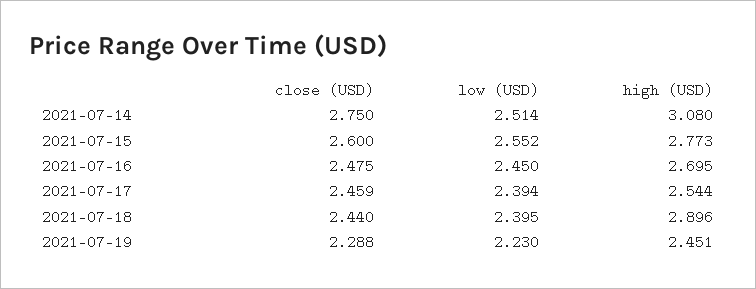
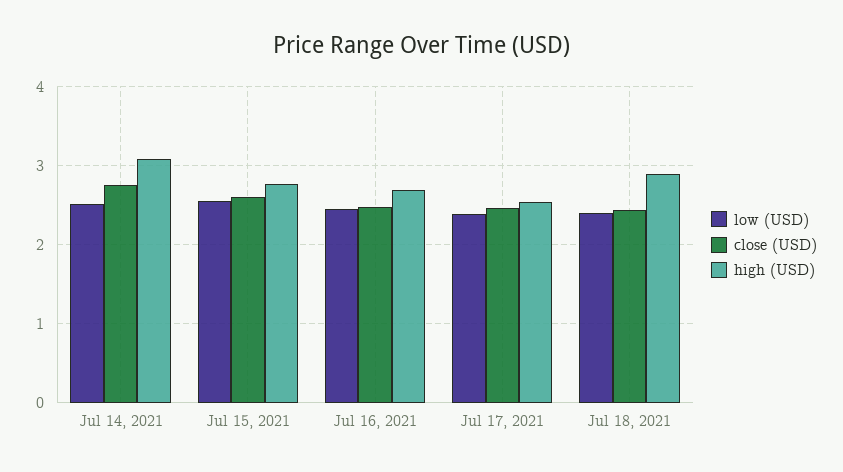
close (USD), 2021-07-19: 2.288 -> none
low (USD), 2021-07-19: 2.23 -> none
high (USD), 2021-07-19: 2.451 -> none

